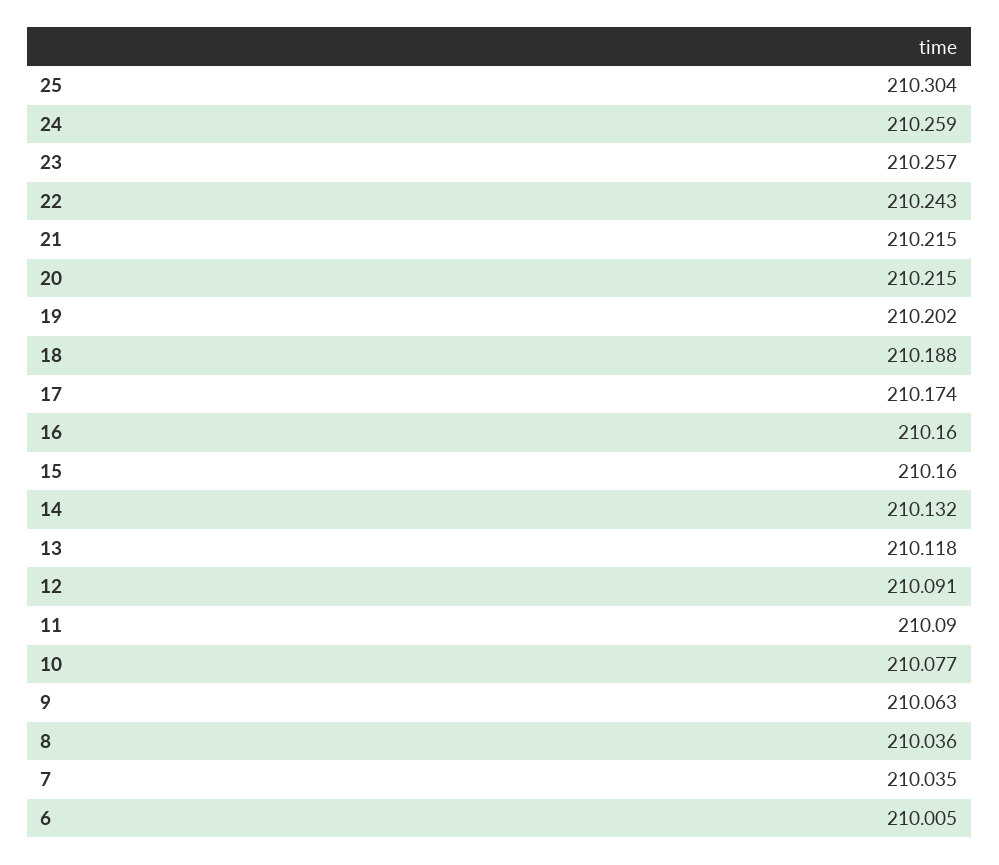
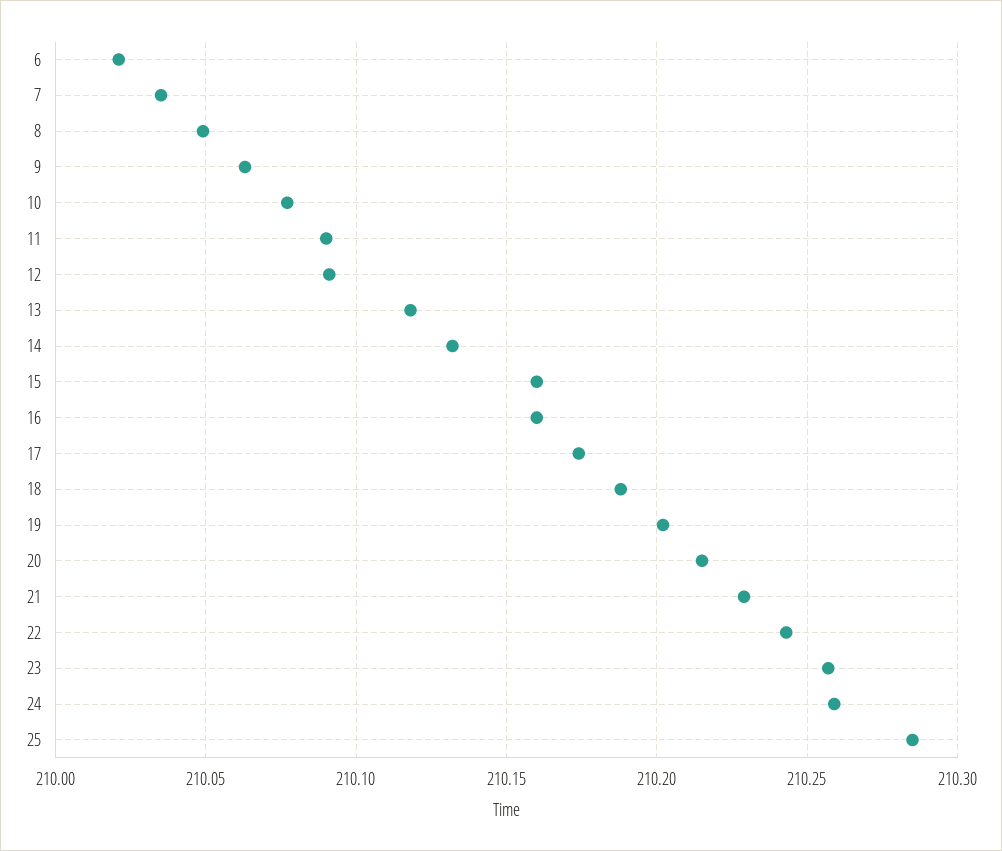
25: 210.304 -> 210.285
21: 210.215 -> 210.23
8: 210.036 -> 210.05
6: 210.005 -> 210.02

